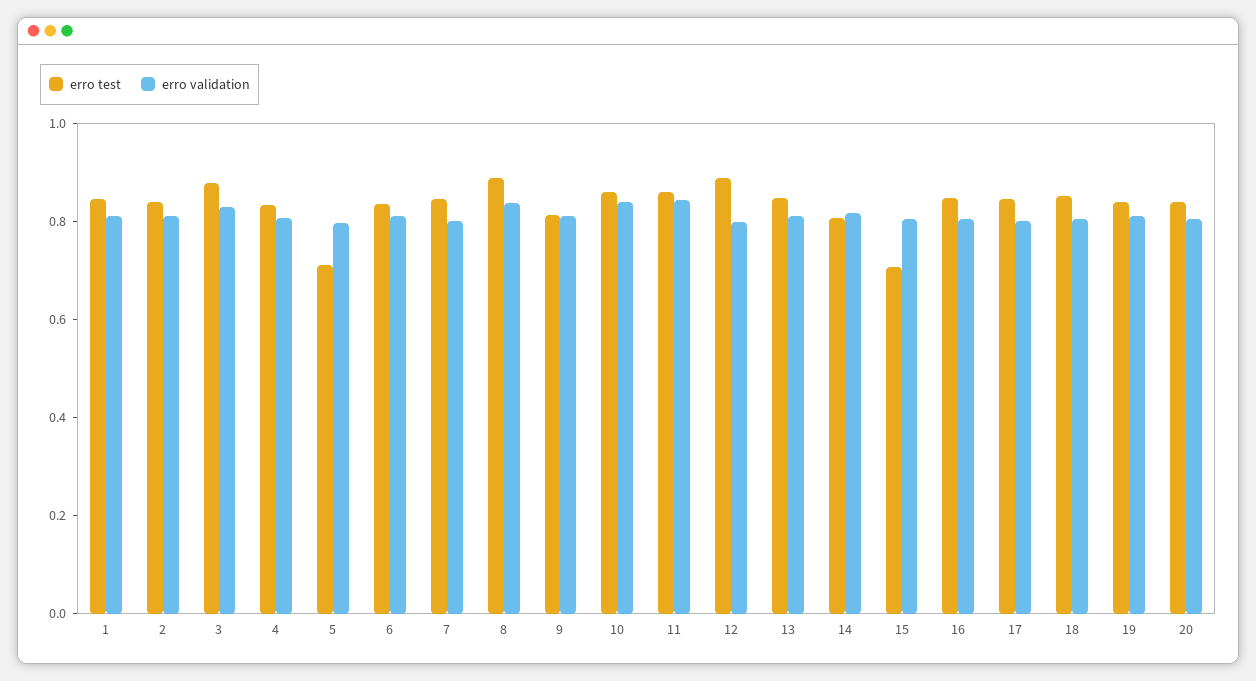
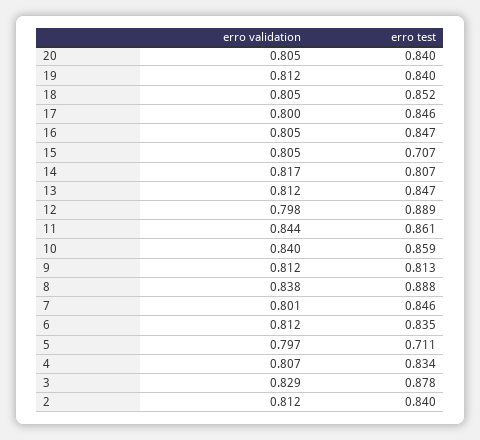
erro test, 1: 0.85 -> none
erro validation, 1: 0.8 -> none

